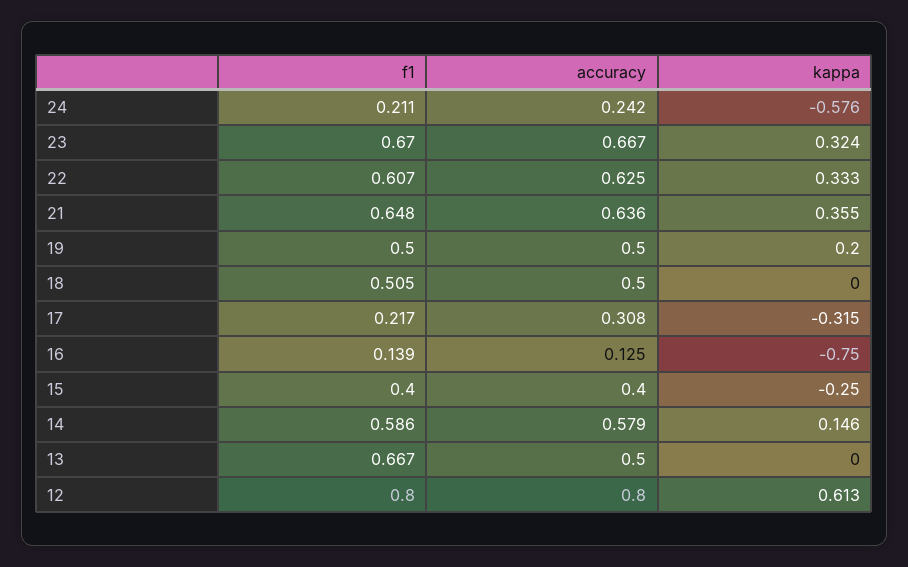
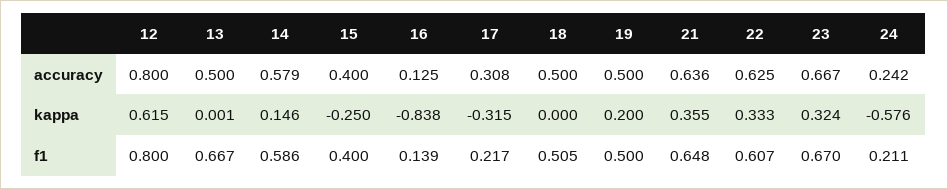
kappa, 16: -0.75 -> -0.838
kappa, 13: 0 -> 0.001
kappa, 12: 0.613 -> 0.615

